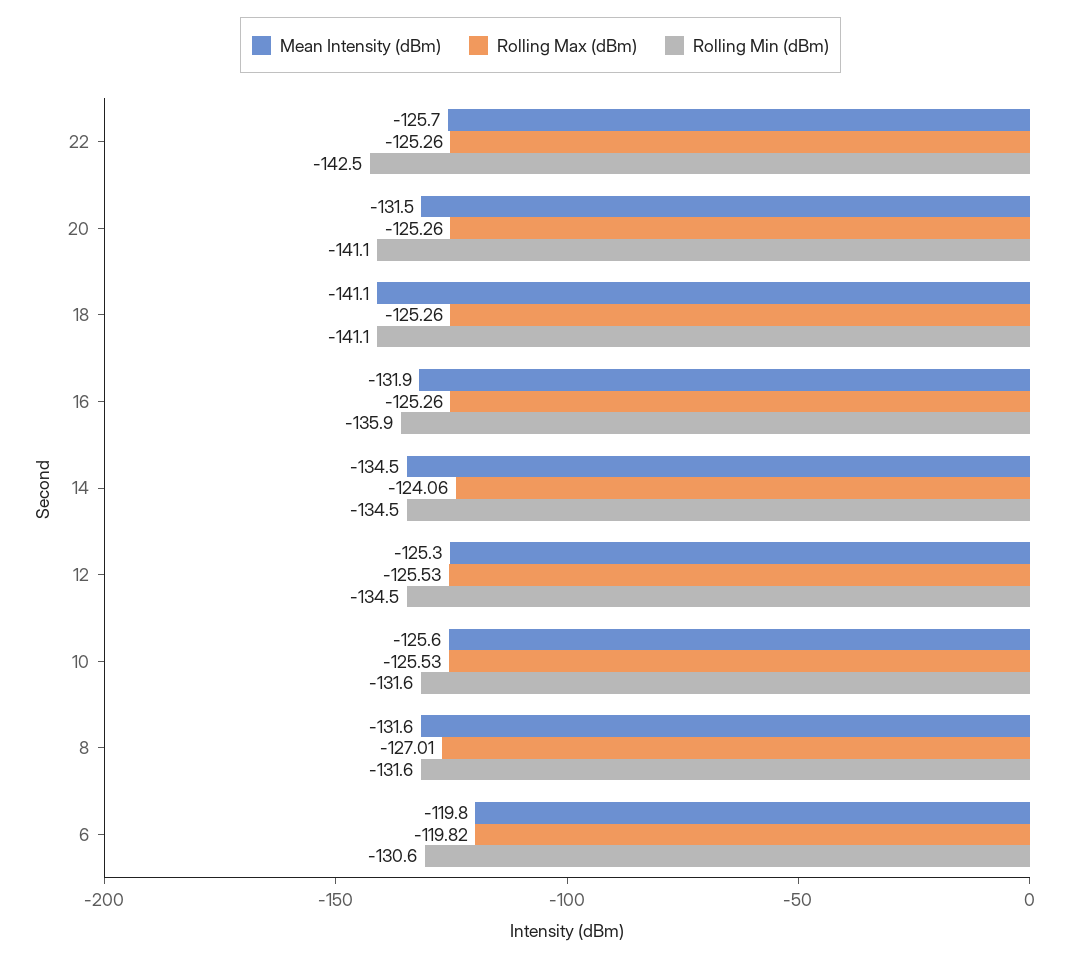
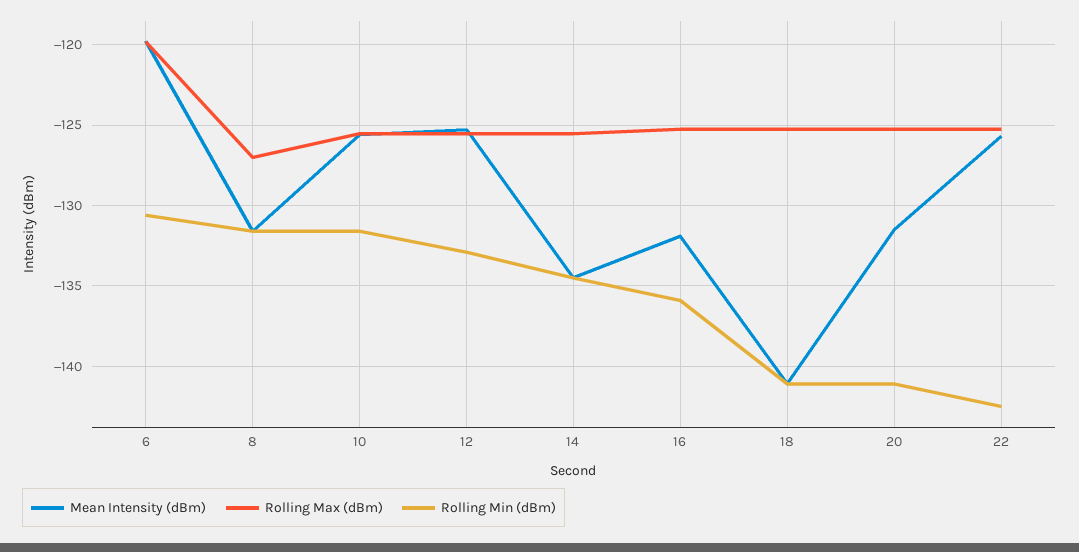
Rolling Max (dBm), 14: -124.06 -> -125.5
Rolling Min (dBm), 12: -134.5 -> -133

